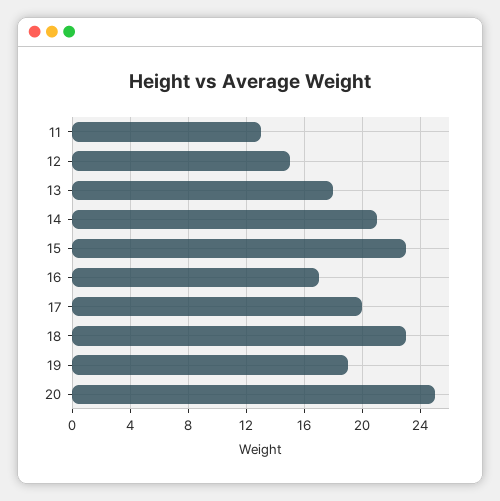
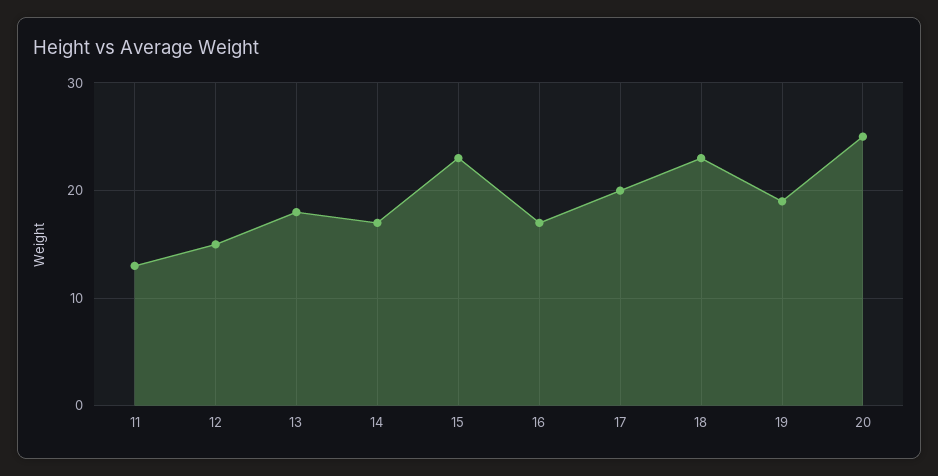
14: 21 -> 17

